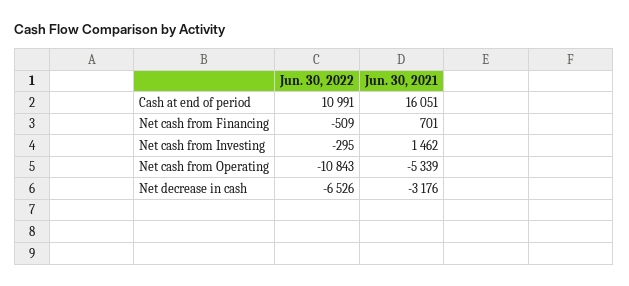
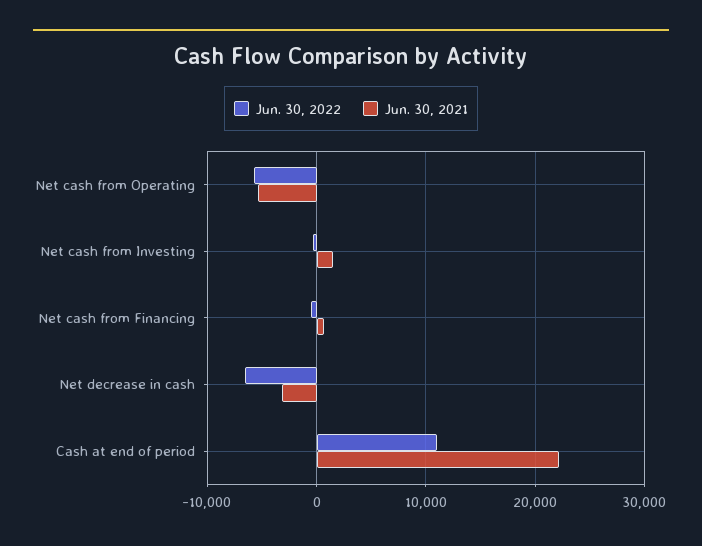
Jun. 30, 2021, Cash at end of period: 16051 -> 22000
Jun. 30, 2022, Net cash from Operating: -10843 -> -6000

